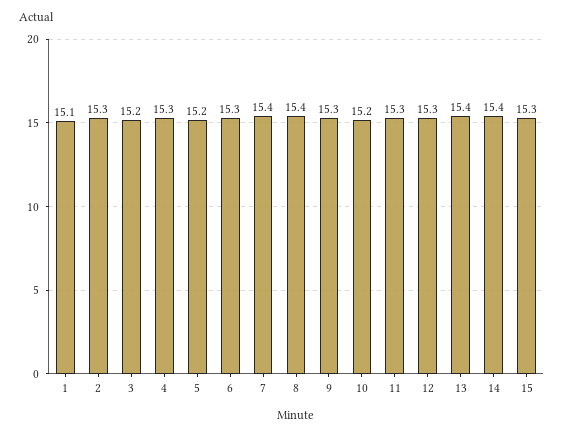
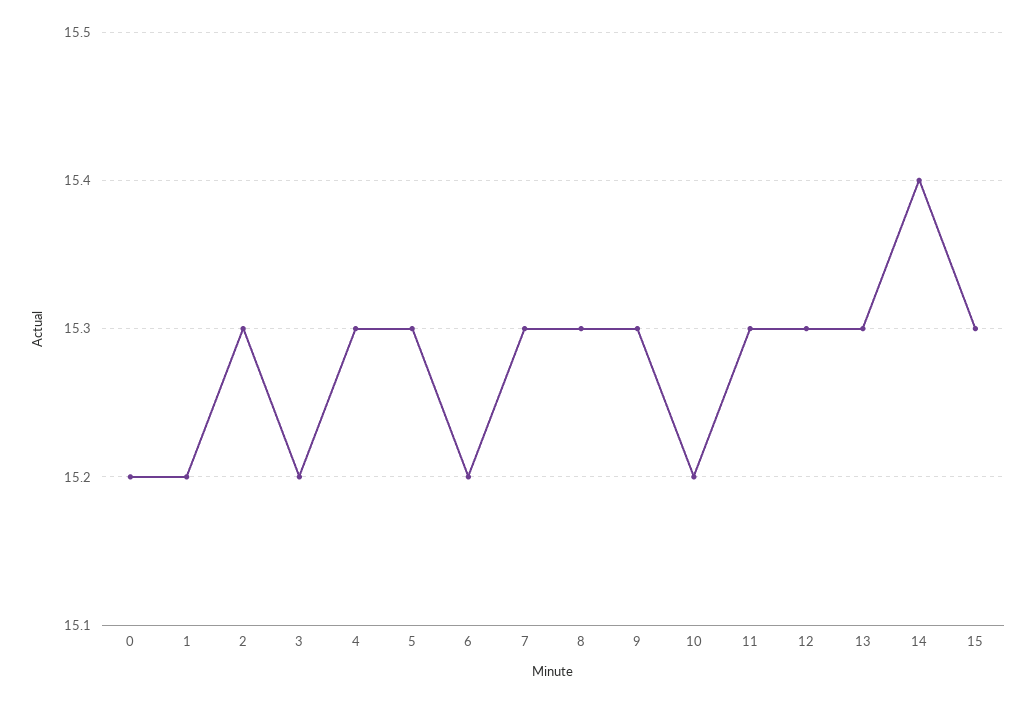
1: 15.1 -> 15.2
5: 15.2 -> 15.3
6: 15.3 -> 15.2
7: 15.4 -> 15.3
8: 15.4 -> 15.3
13: 15.4 -> 15.3
0: none -> 15.2

